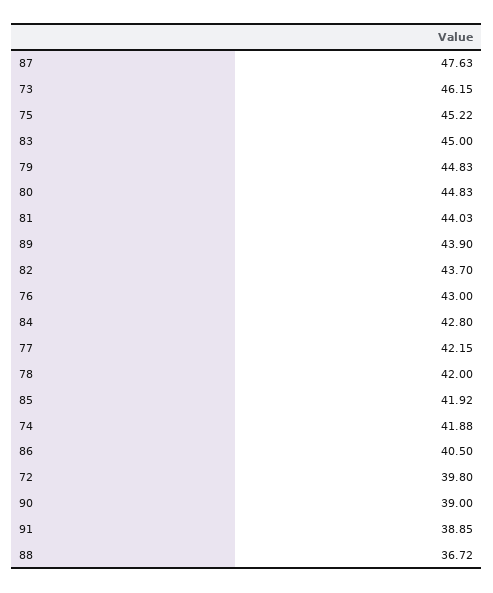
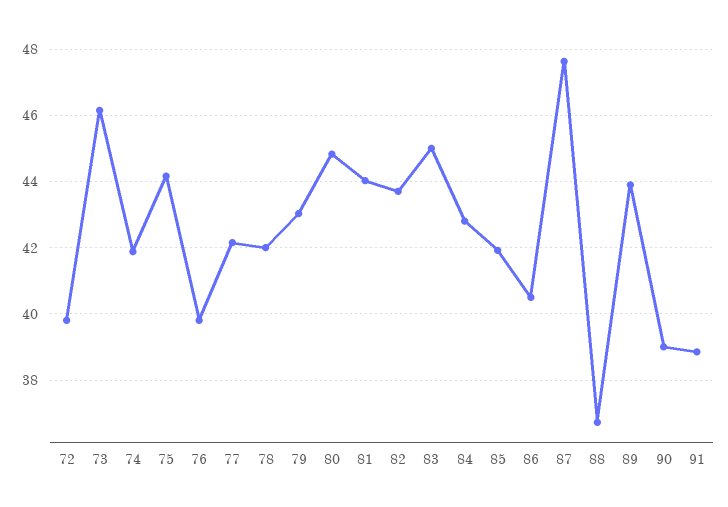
75: 45.22 -> 44.2
79: 44.83 -> 43
76: 43 -> 39.8

